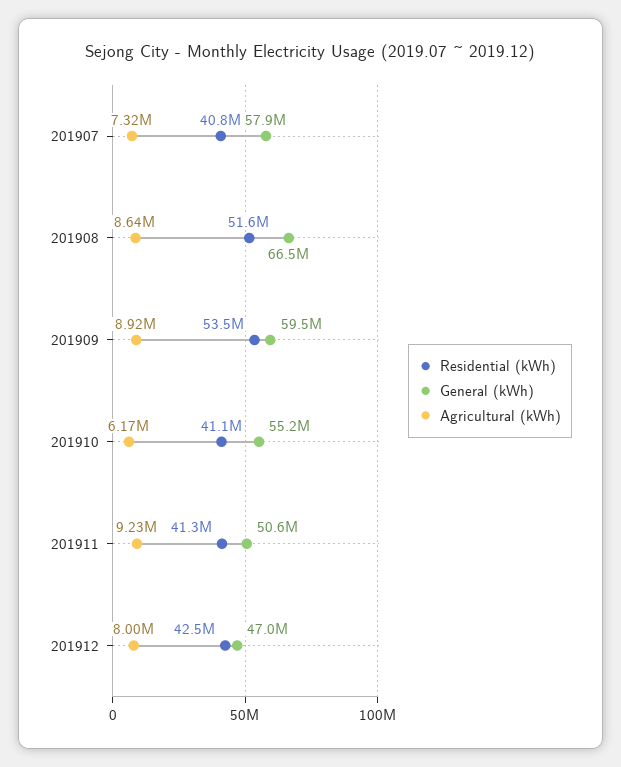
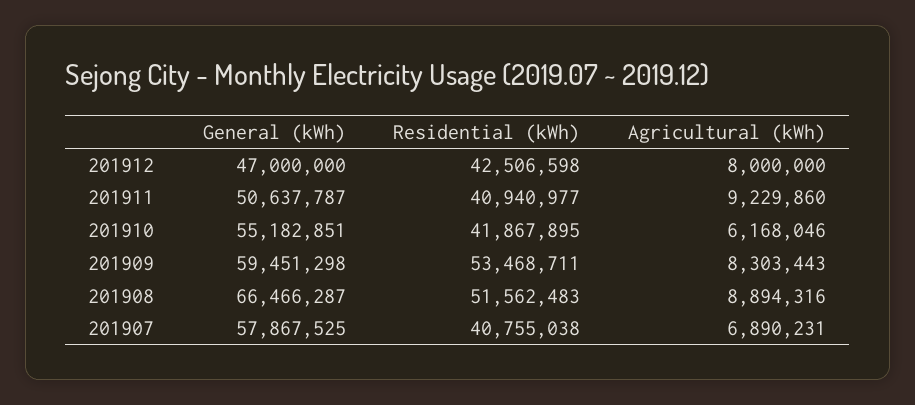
Agricultural (kWh), 201907: 7320000 -> 6890231
Agricultural (kWh), 201908: 8640000 -> 8894316
Agricultural (kWh), 201909: 8920000 -> 8303443
Residential (kWh), 201910: 41100000 -> 41867895
Residential (kWh), 201911: 41300000 -> 40940977

